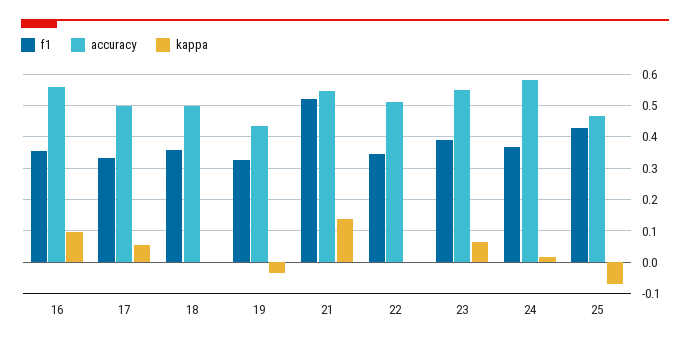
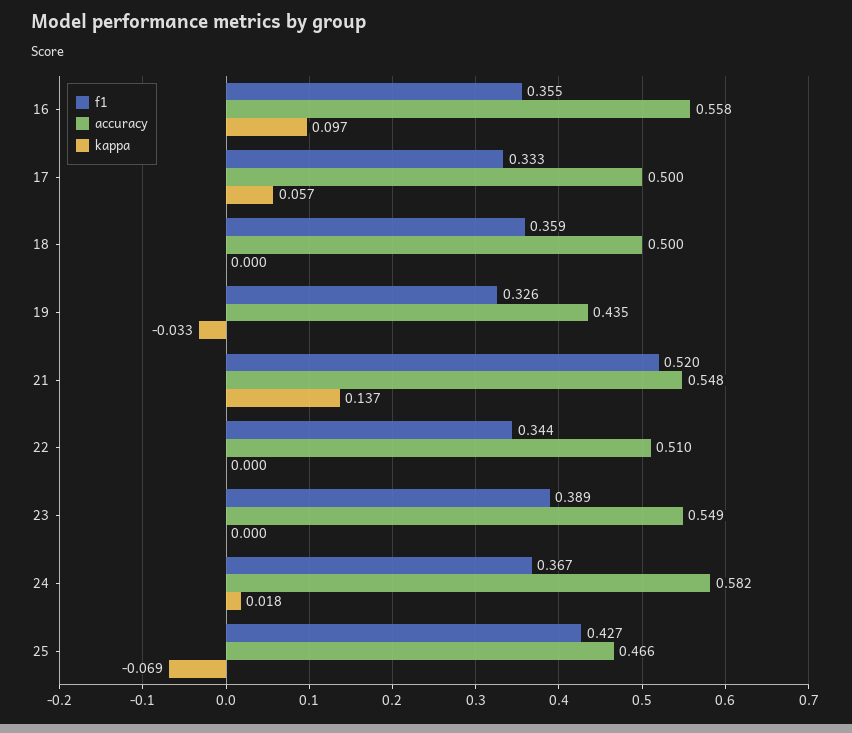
kappa, 23: 0.06 -> 0

